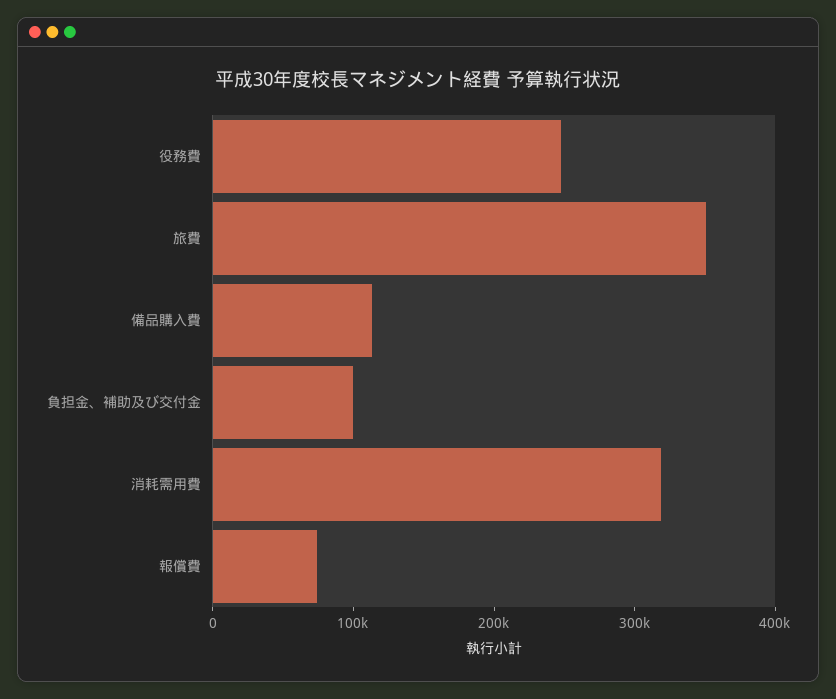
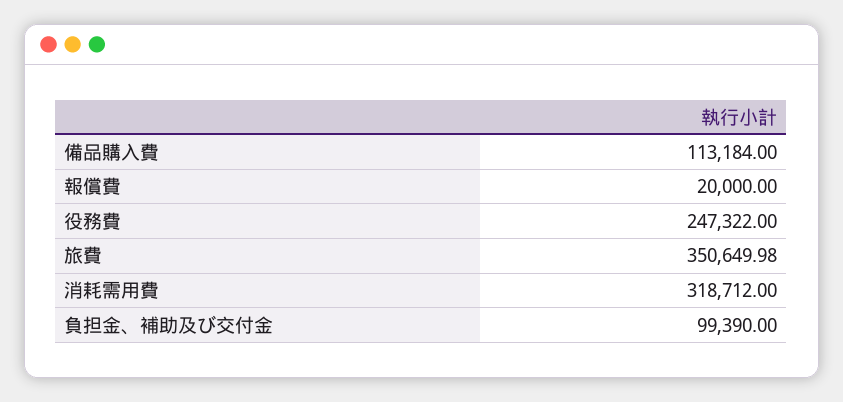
報償費: 80000 -> 20000

